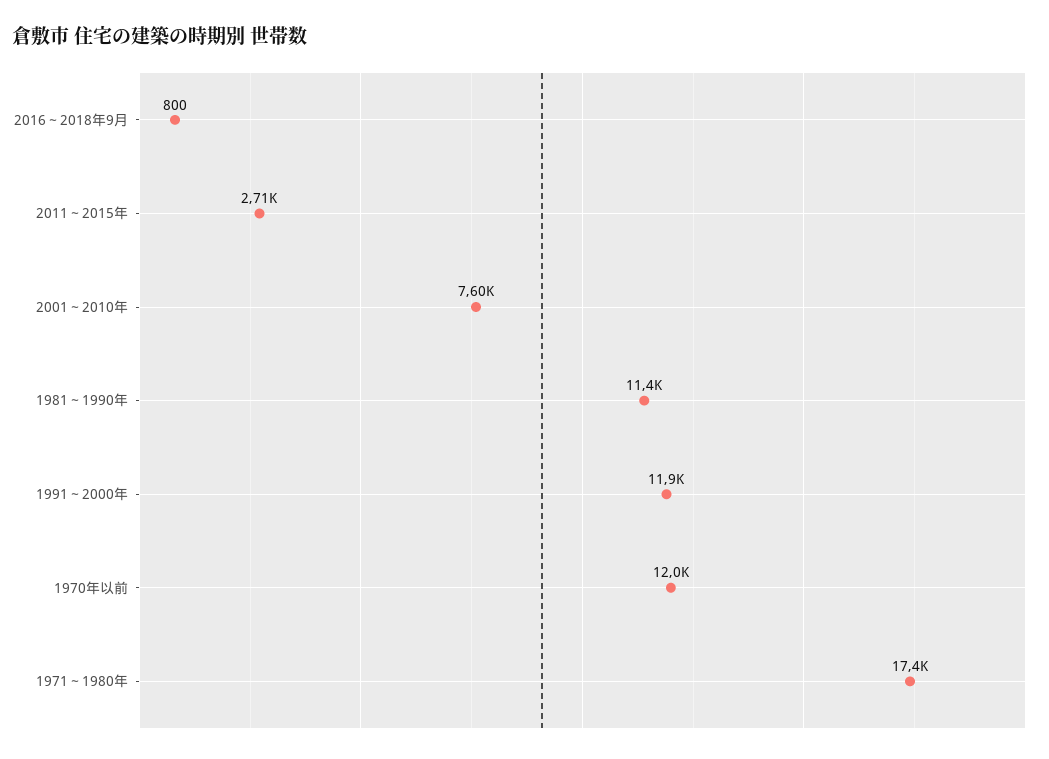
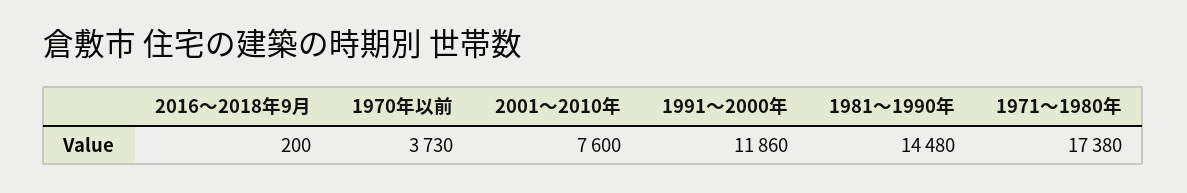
2016～2018年9月: 800 -> 200
2011～2015年: 2710 -> none
1981～1990年: 11400 -> 14480
1970年以前: 12000 -> 3730

